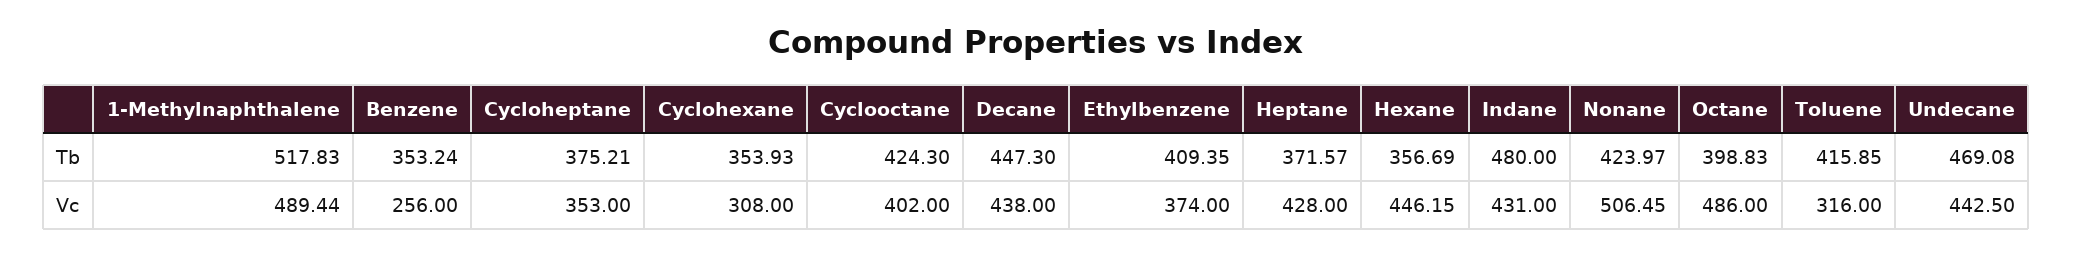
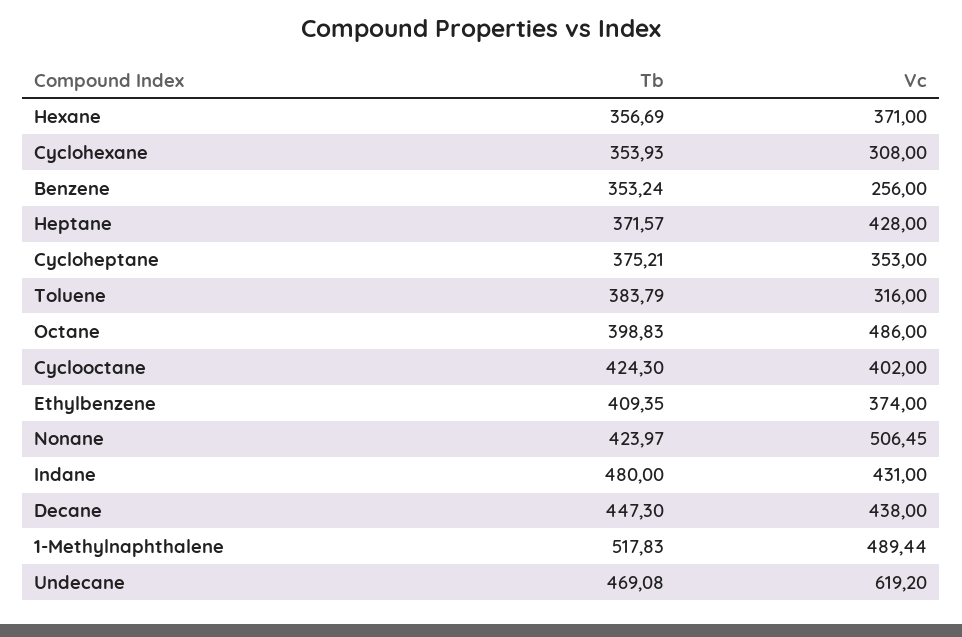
Toluene, Tb: 415.85 -> 383.79
Hexane, Vc: 446.15 -> 371
Undecane, Vc: 442.5 -> 619.2

